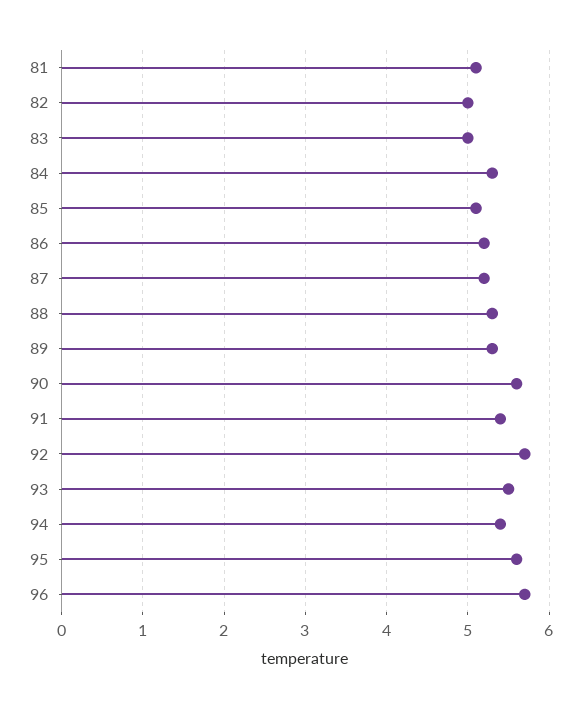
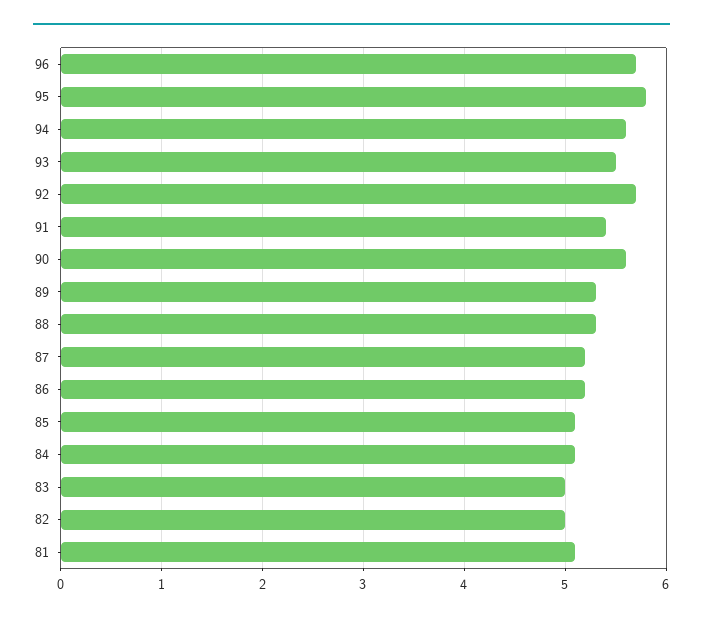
84: 5.3 -> 5.1
94: 5.4 -> 5.6
95: 5.6 -> 5.8

